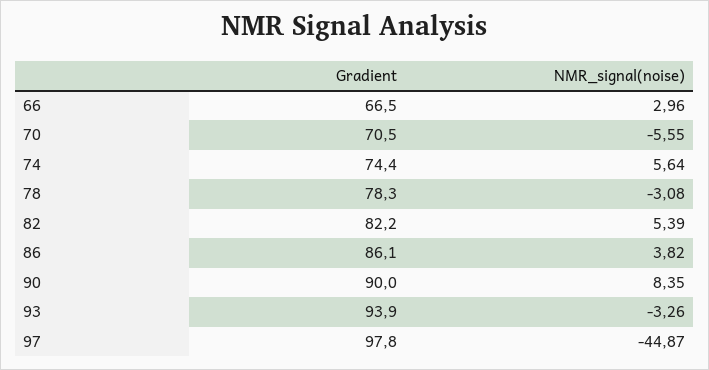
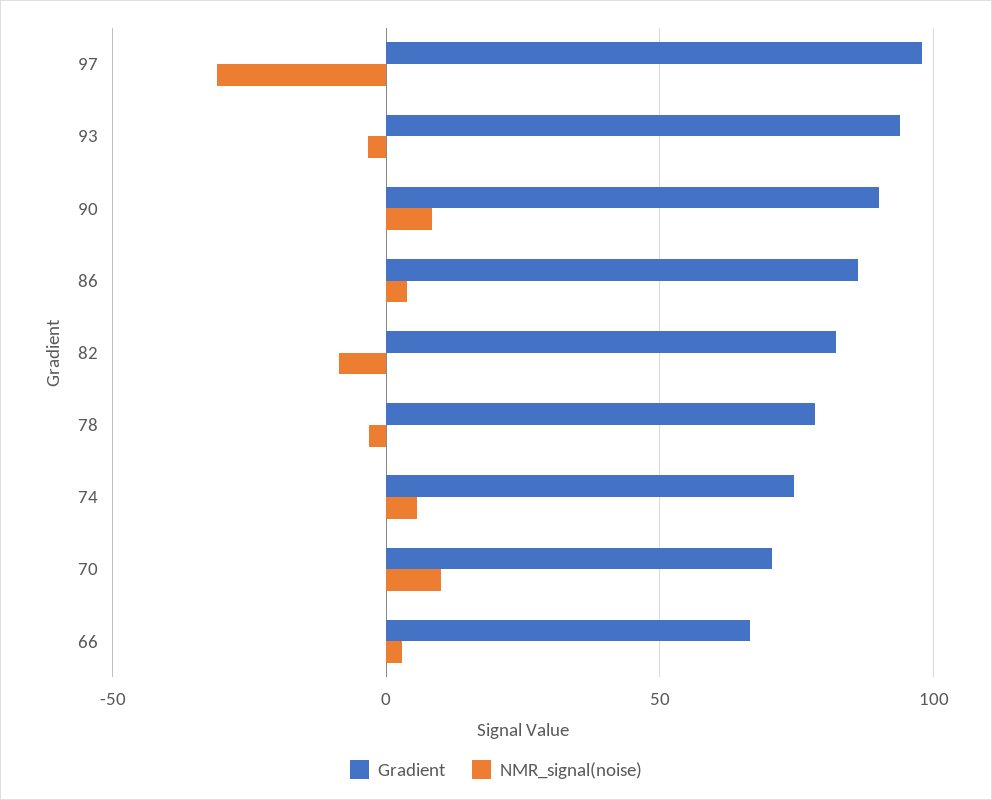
NMR_signal(noise), 70: -5.55 -> 10
NMR_signal(noise), 82: 5.39 -> -10
NMR_signal(noise), 97: -44.87 -> -30

